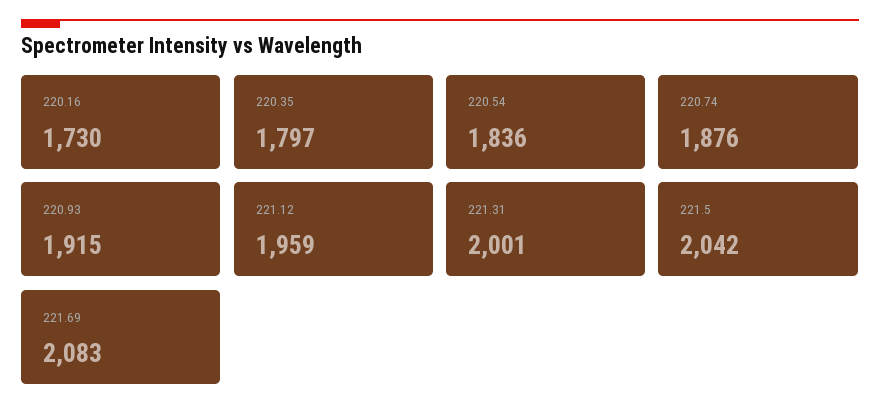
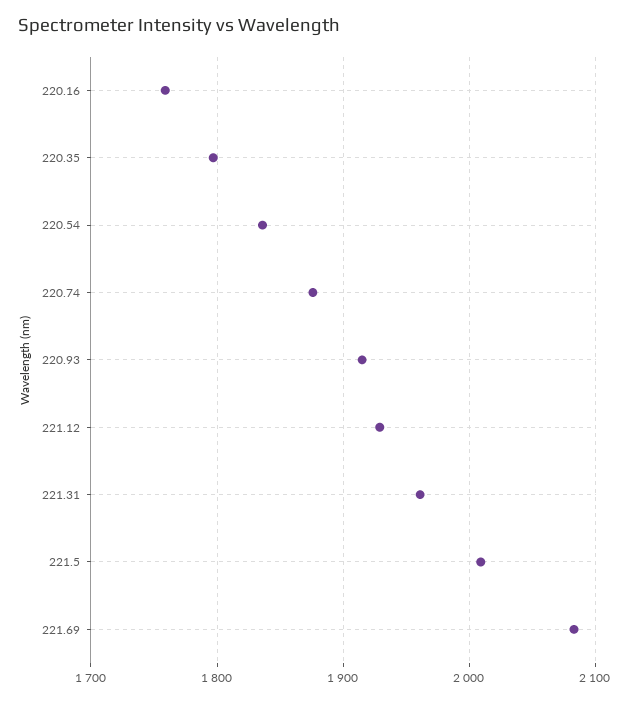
220.16: 1730 -> 1760
221.12: 1959 -> 1930
221.31: 2001 -> 1960
221.5: 2042 -> 2010

